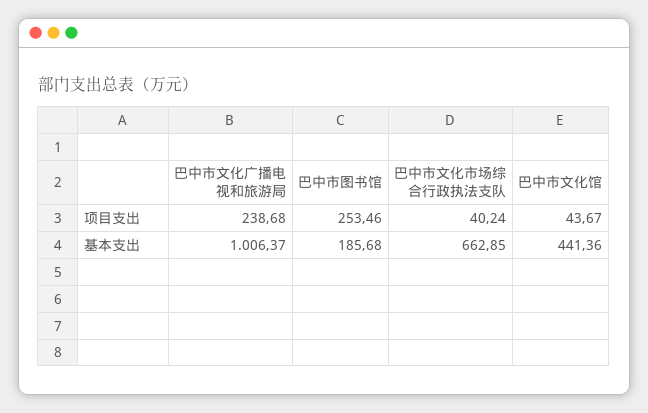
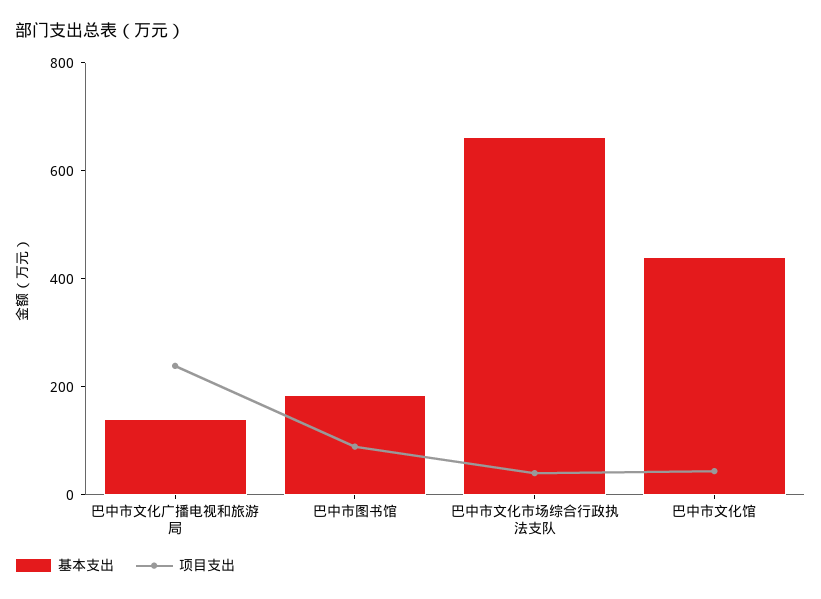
项目支出, 巴中市图书馆: 253.46 -> 100
基本支出, 巴中市文化广播电视和旅游局: 1006.37 -> 150

